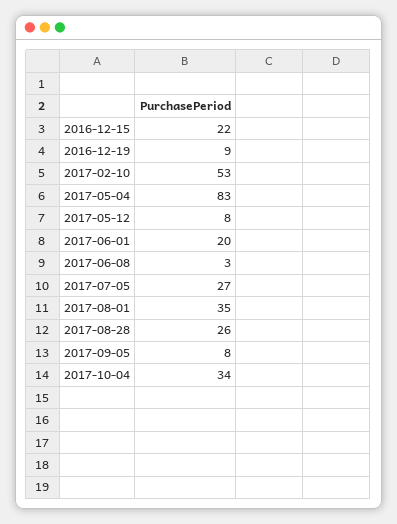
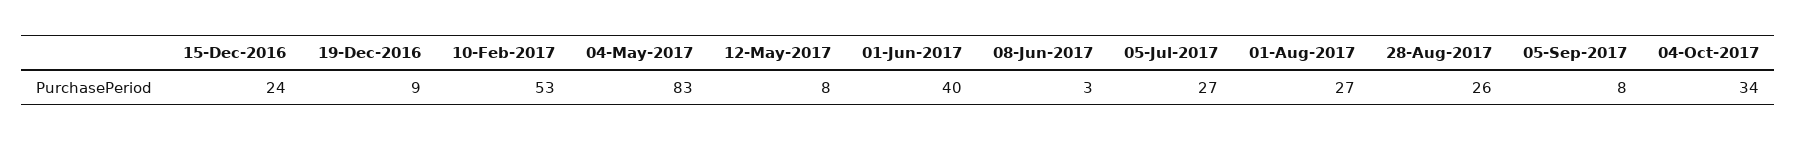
2016-12-15: 22 -> 24
2017-06-01: 20 -> 40
2017-08-01: 35 -> 27

